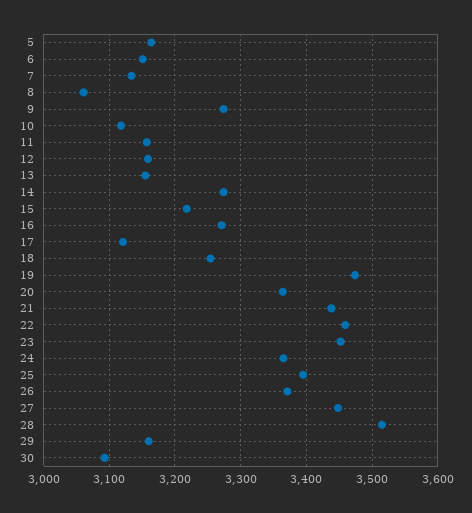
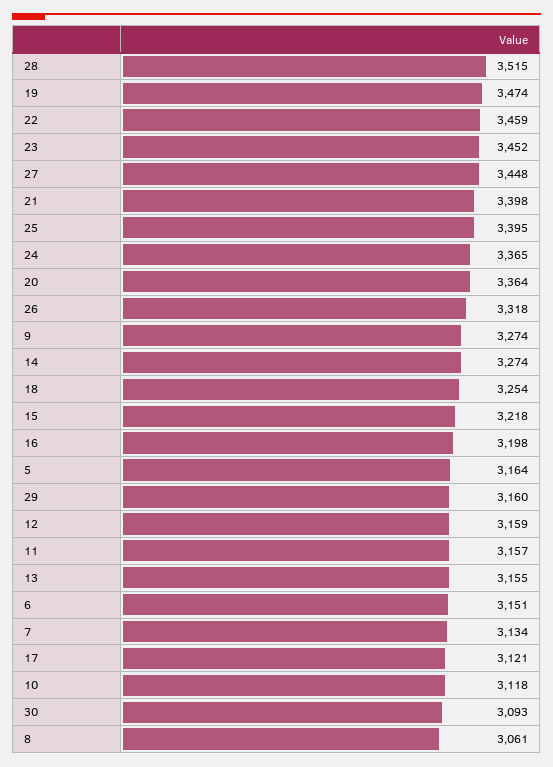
16: 3270 -> 3198
21: 3440 -> 3398
26: 3370 -> 3318

